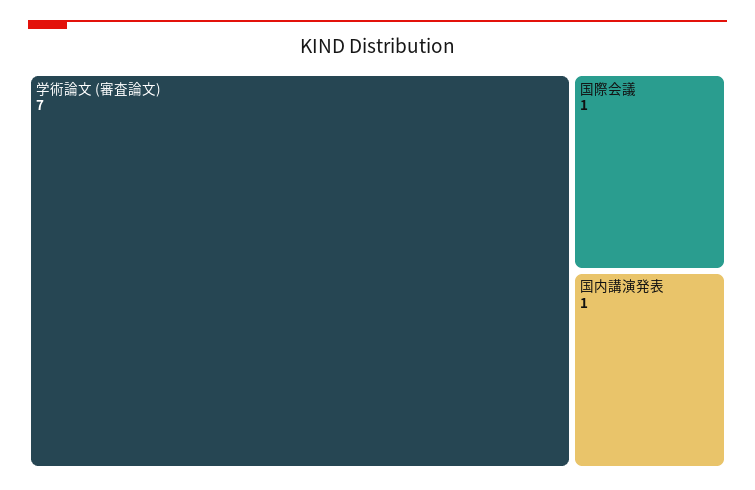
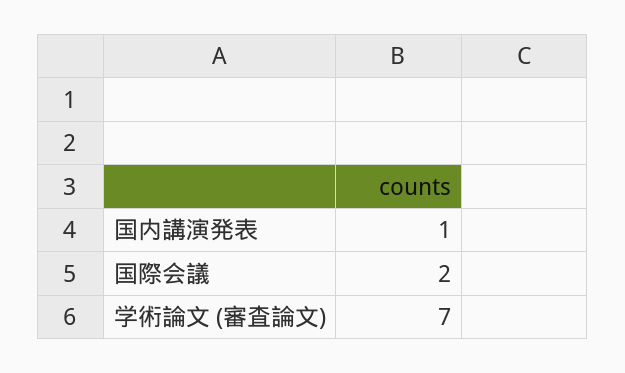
国際会議: 1 -> 2

